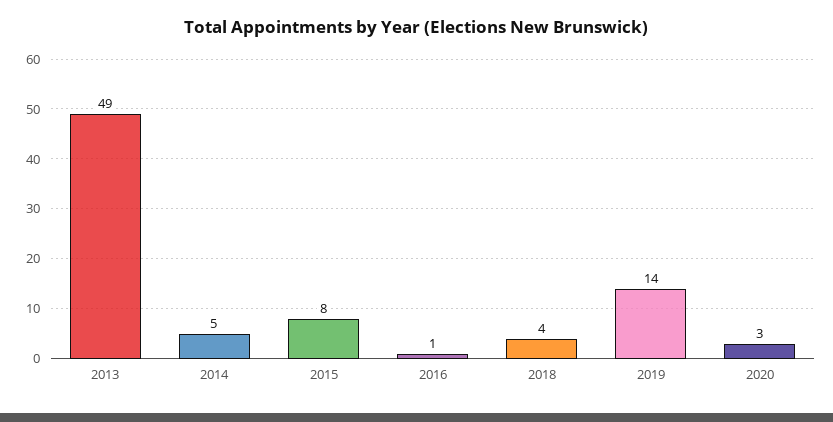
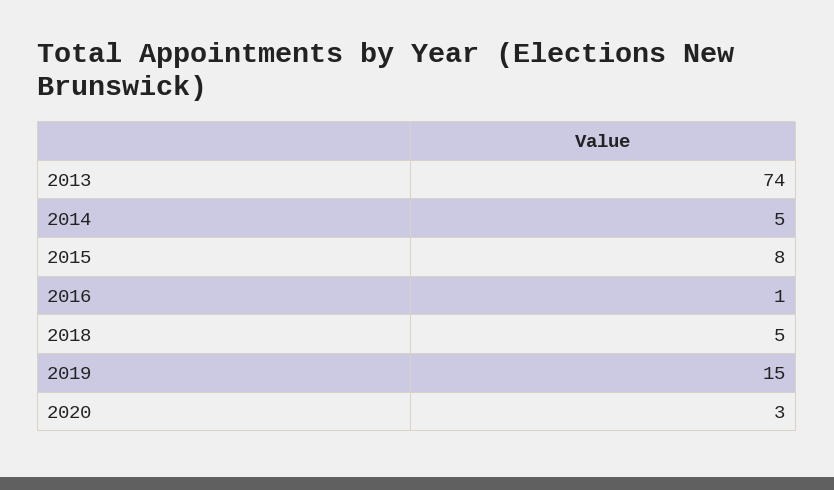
2013: 49 -> 74
2018: 4 -> 5
2019: 14 -> 15

